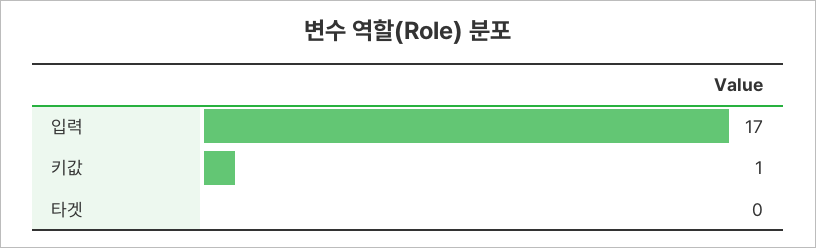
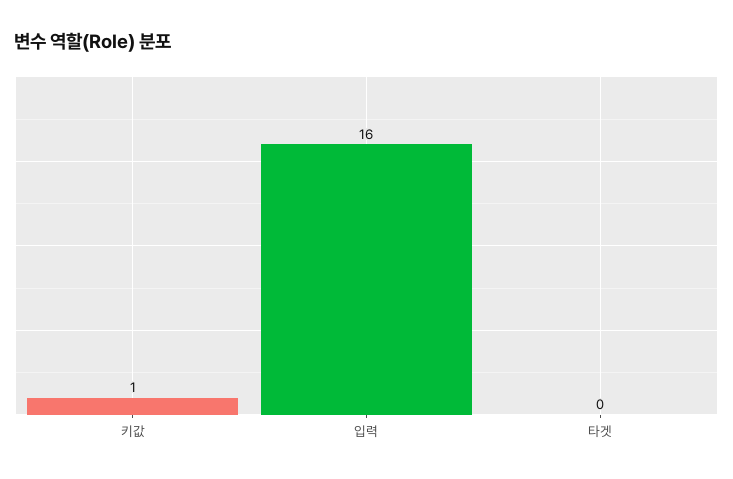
입력: 17 -> 16

